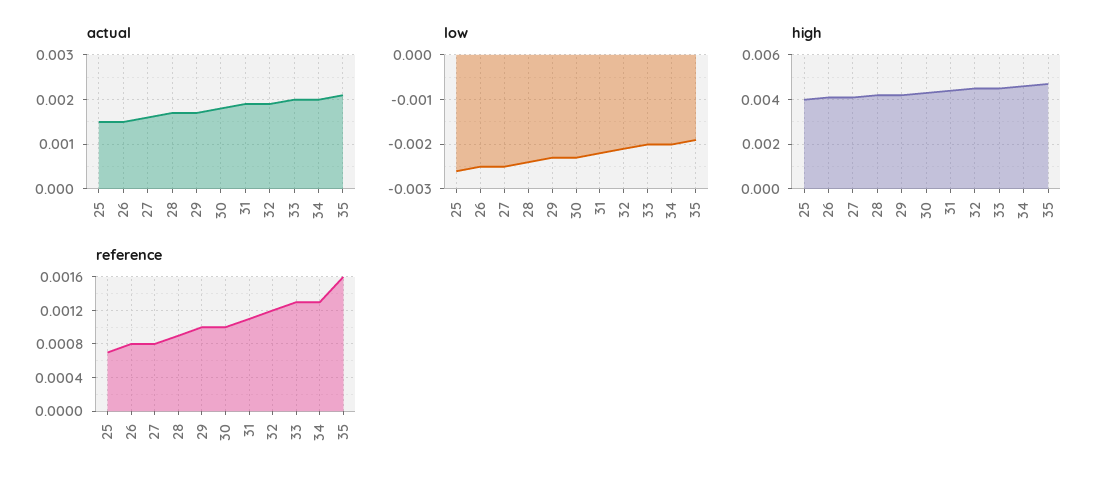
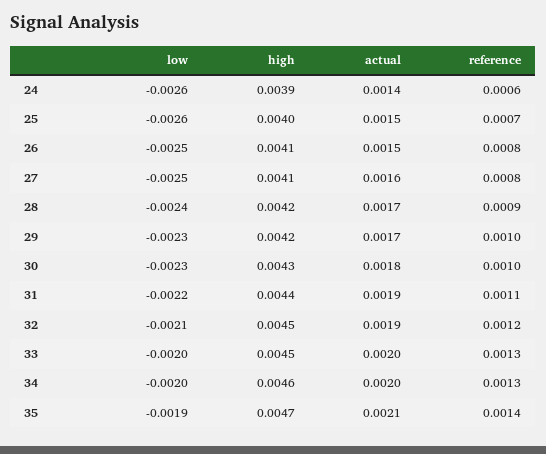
reference, 35: 0.0016 -> 0.0014
low, 24: none -> -0.0026
high, 24: none -> 0.0039
actual, 24: none -> 0.0014
reference, 24: none -> 0.0006

